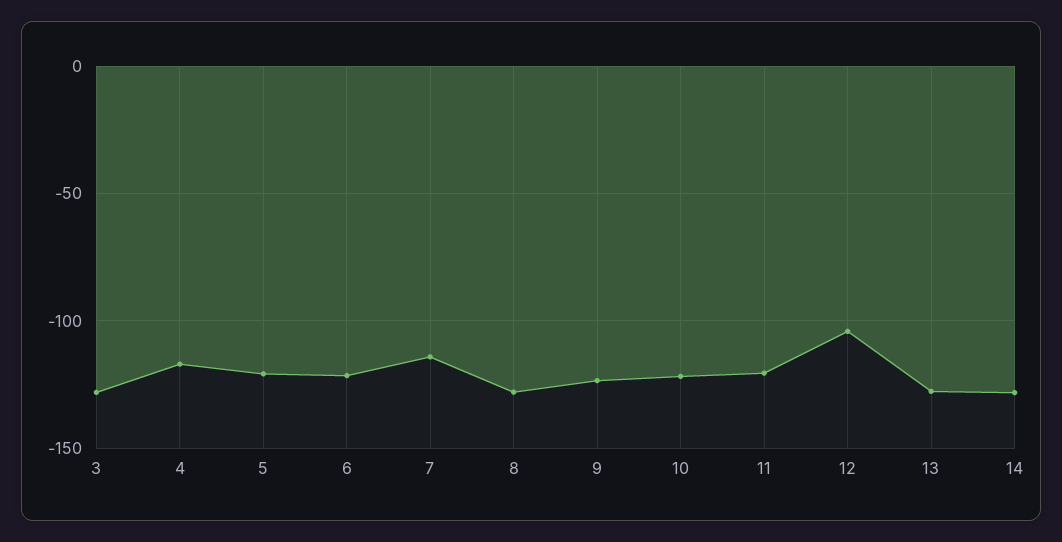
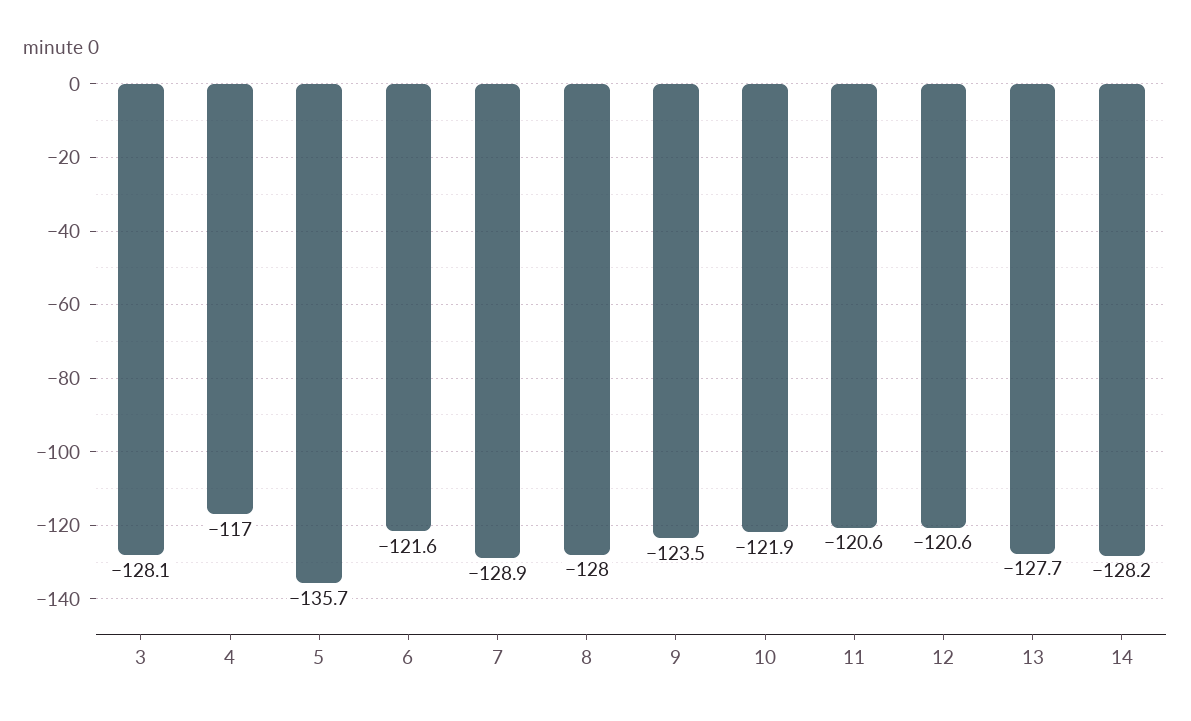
5: -120 -> -135.7
7: -115 -> -128.9
12: -105 -> -120.6

